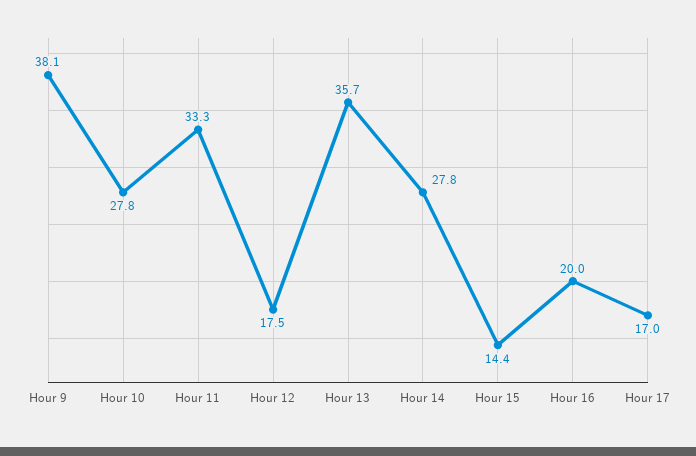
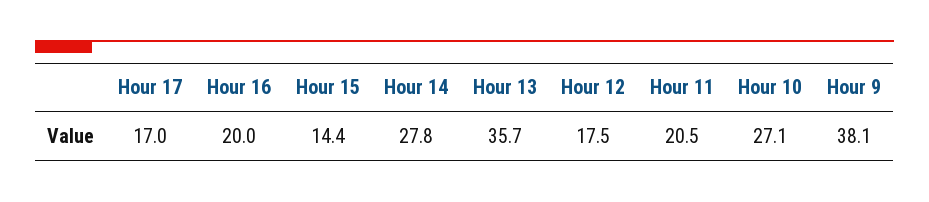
Hour 10: 27.8 -> 27.1
Hour 11: 33.3 -> 20.5

